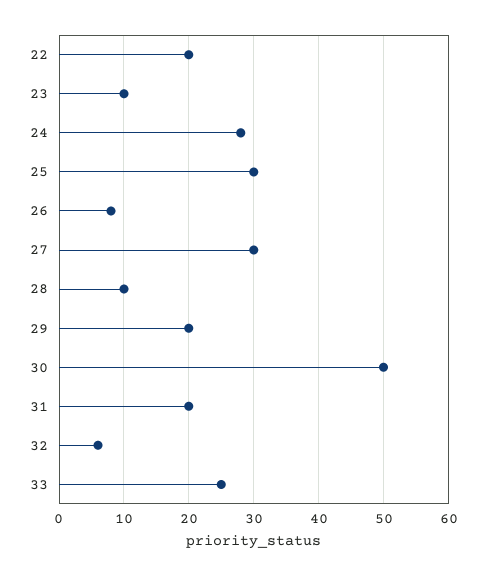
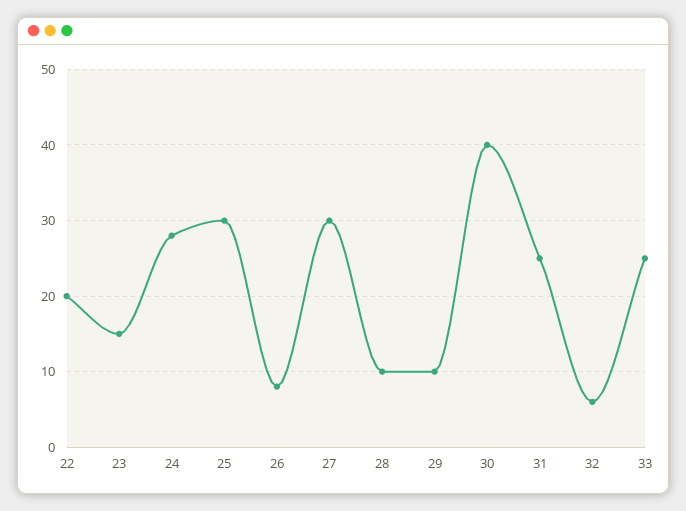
23: 10 -> 15
29: 20 -> 10
30: 50 -> 40
31: 20 -> 25

